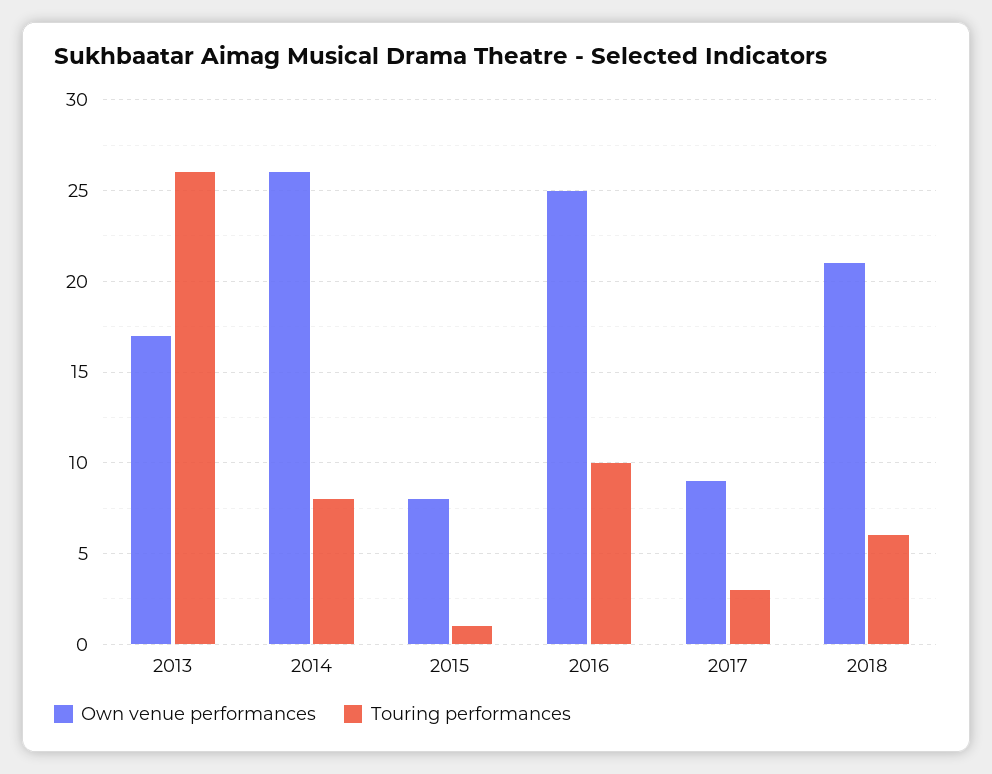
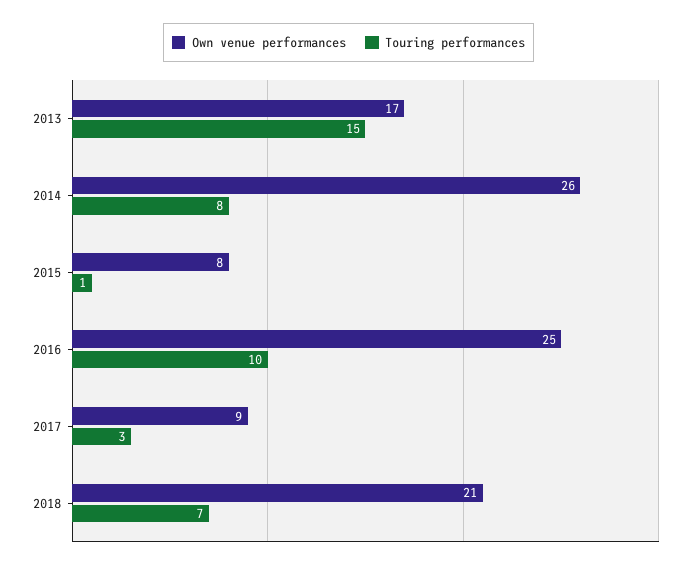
Touring performances, 2013: 26 -> 15
Touring performances, 2018: 6 -> 7

